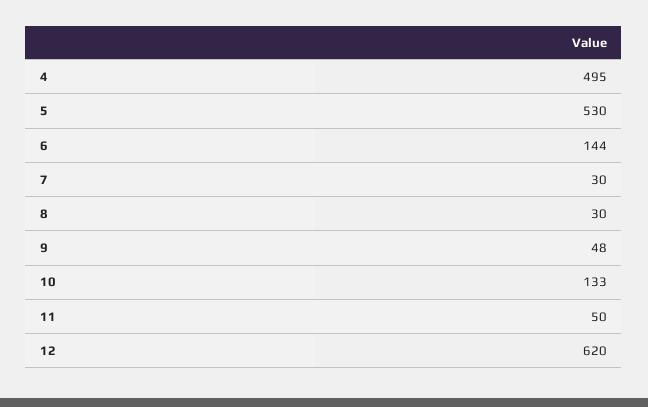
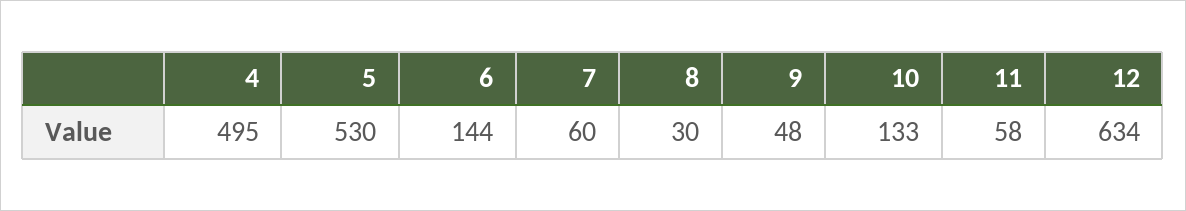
7: 30 -> 60
11: 50 -> 58
12: 620 -> 634

